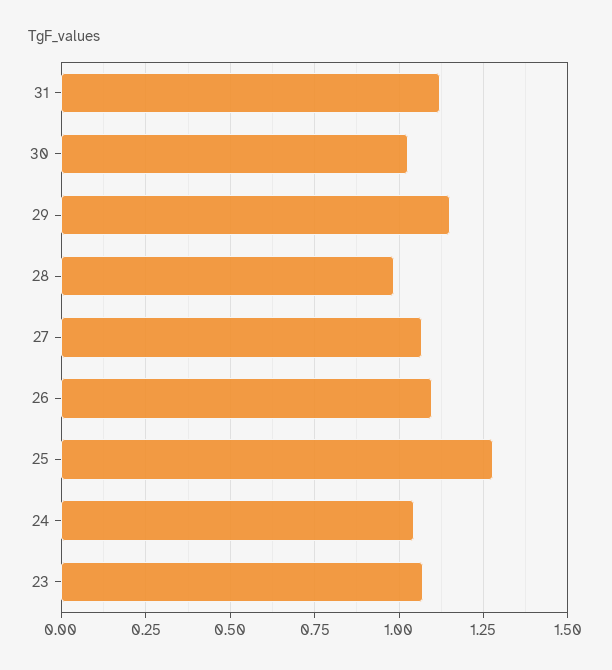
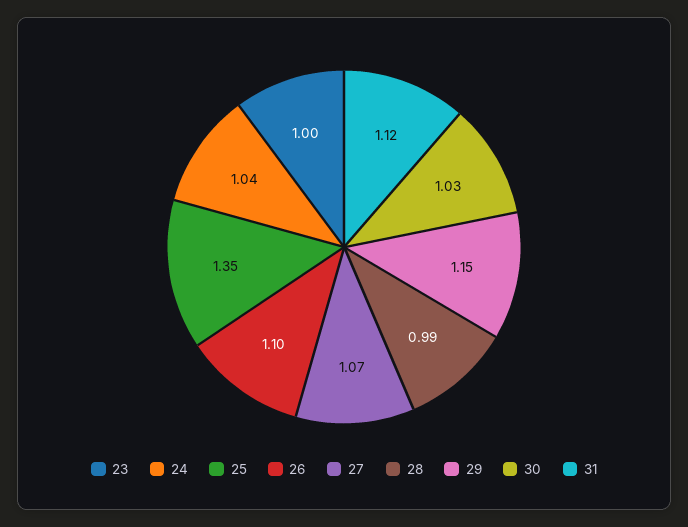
25: 1.275 -> 1.35
23: 1.075 -> 1

